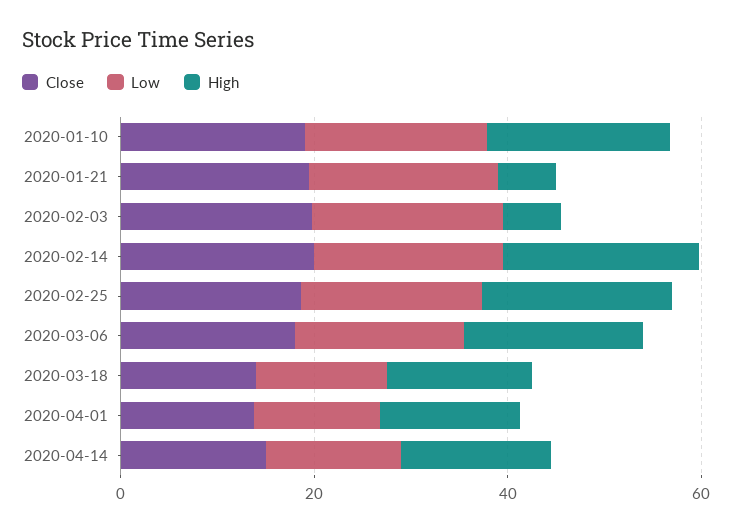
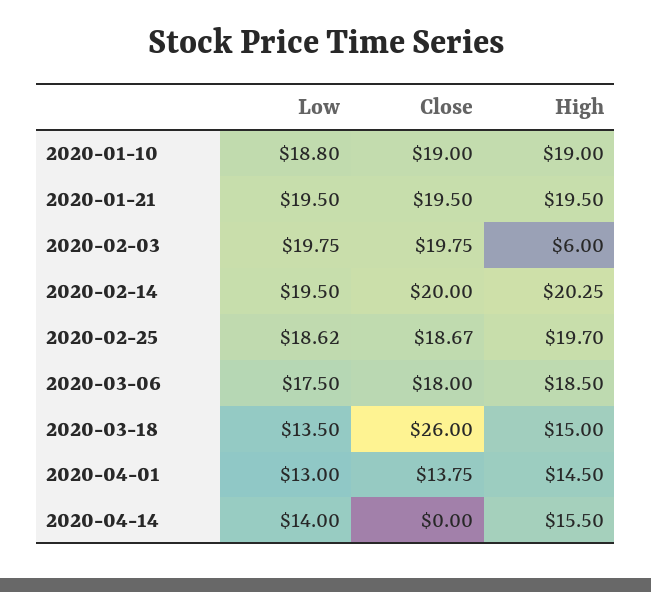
High, 2020-01-21: 5 -> 19.5
Close, 2020-03-18: 15 -> 26
Close, 2020-04-14: 15 -> 0

